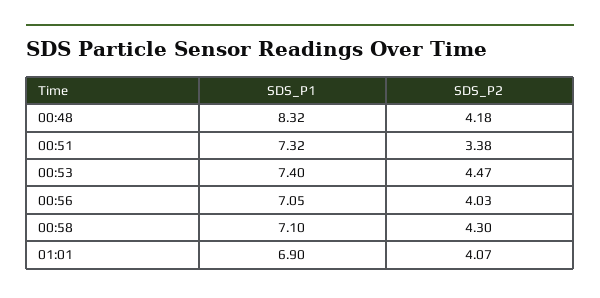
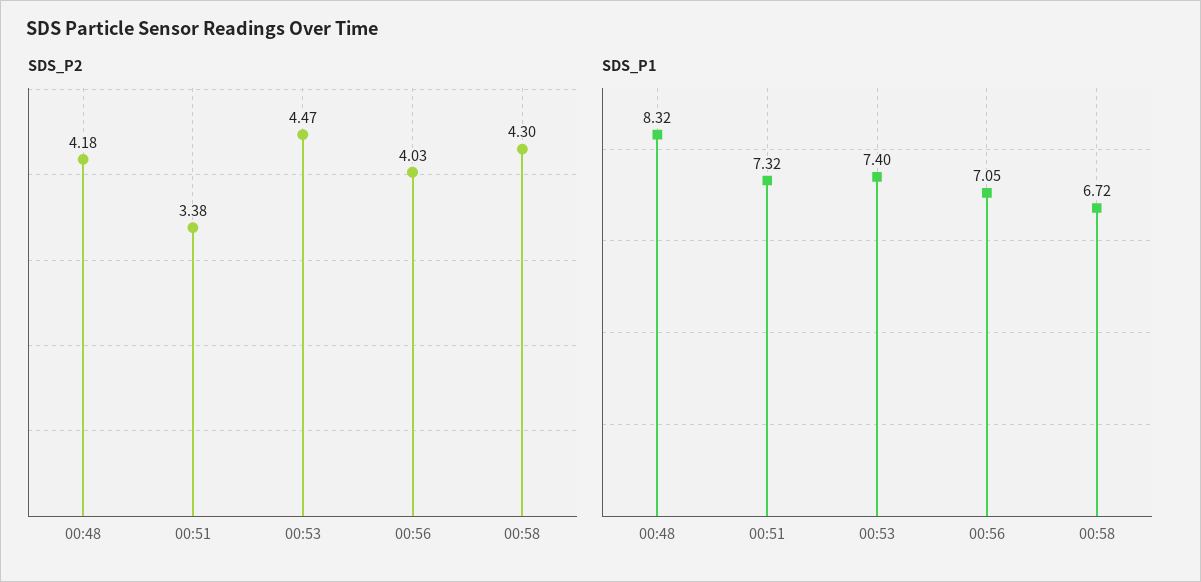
SDS_P1, 00:58: 7.1 -> 6.72
SDS_P1, 01:01: 6.9 -> none
SDS_P2, 01:01: 4.07 -> none

